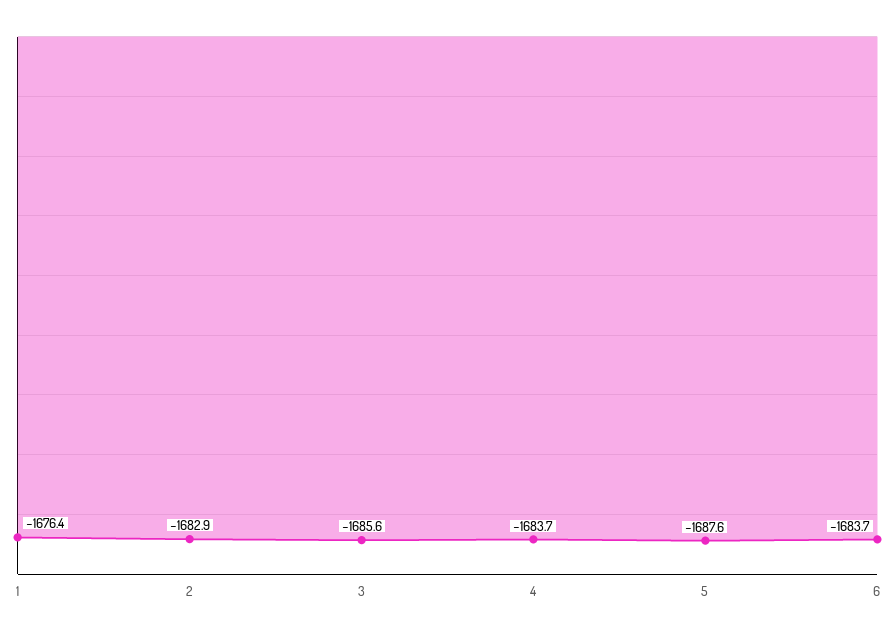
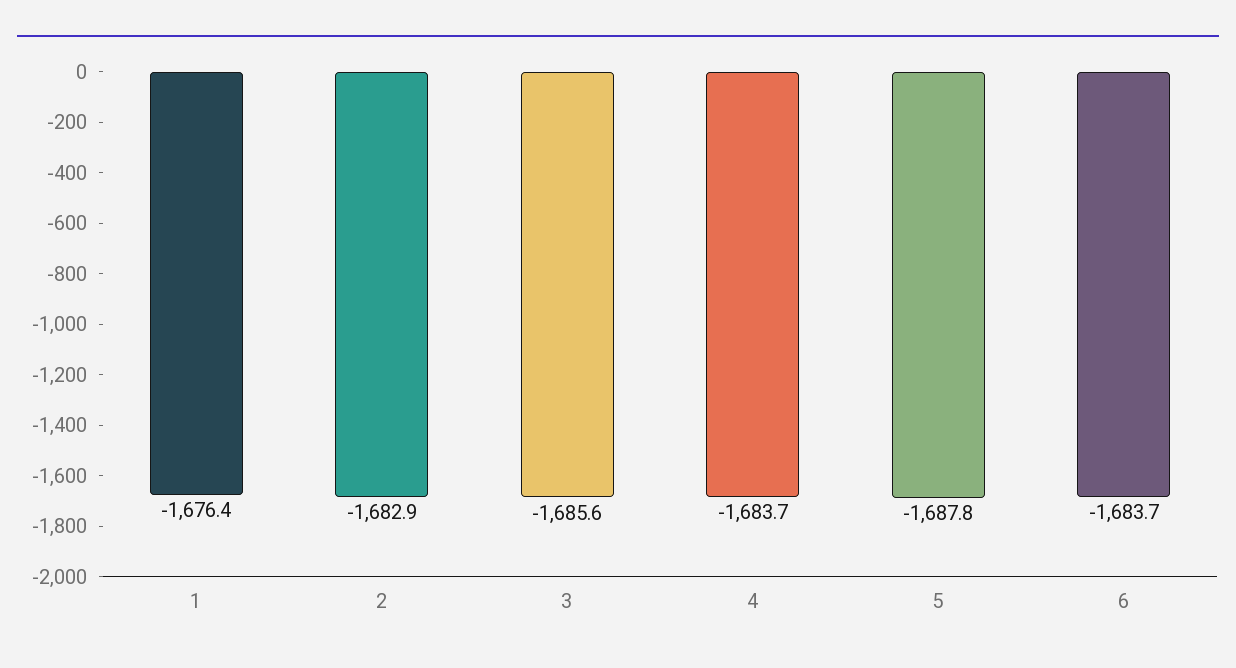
5: -1687.6 -> -1687.8

